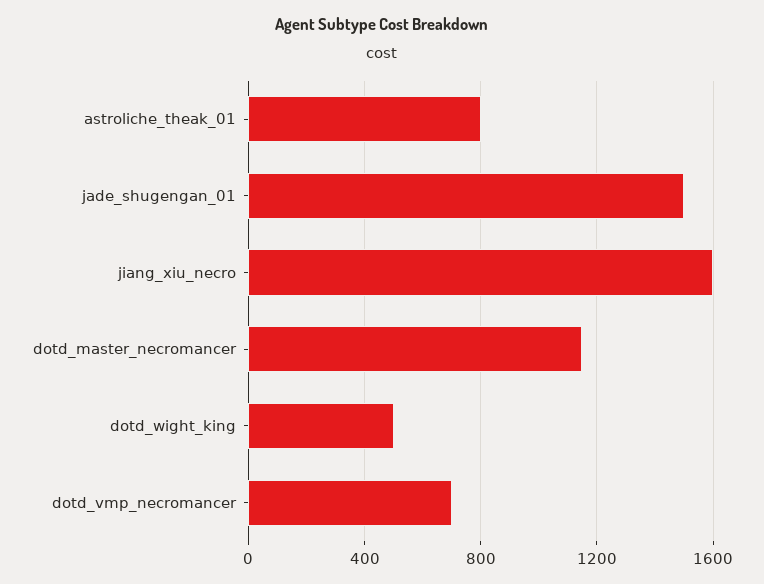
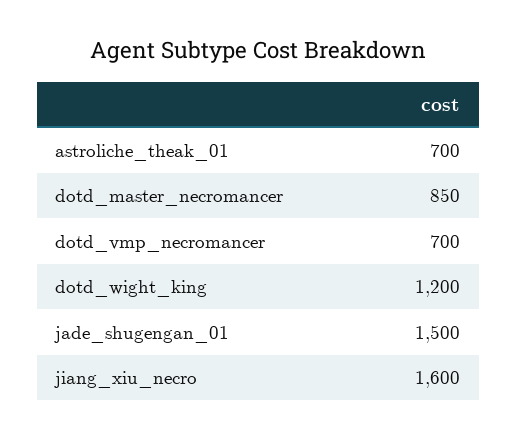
astroliche_theak_01: 800 -> 700
dotd_master_necromancer: 1150 -> 850
dotd_wight_king: 500 -> 1200

